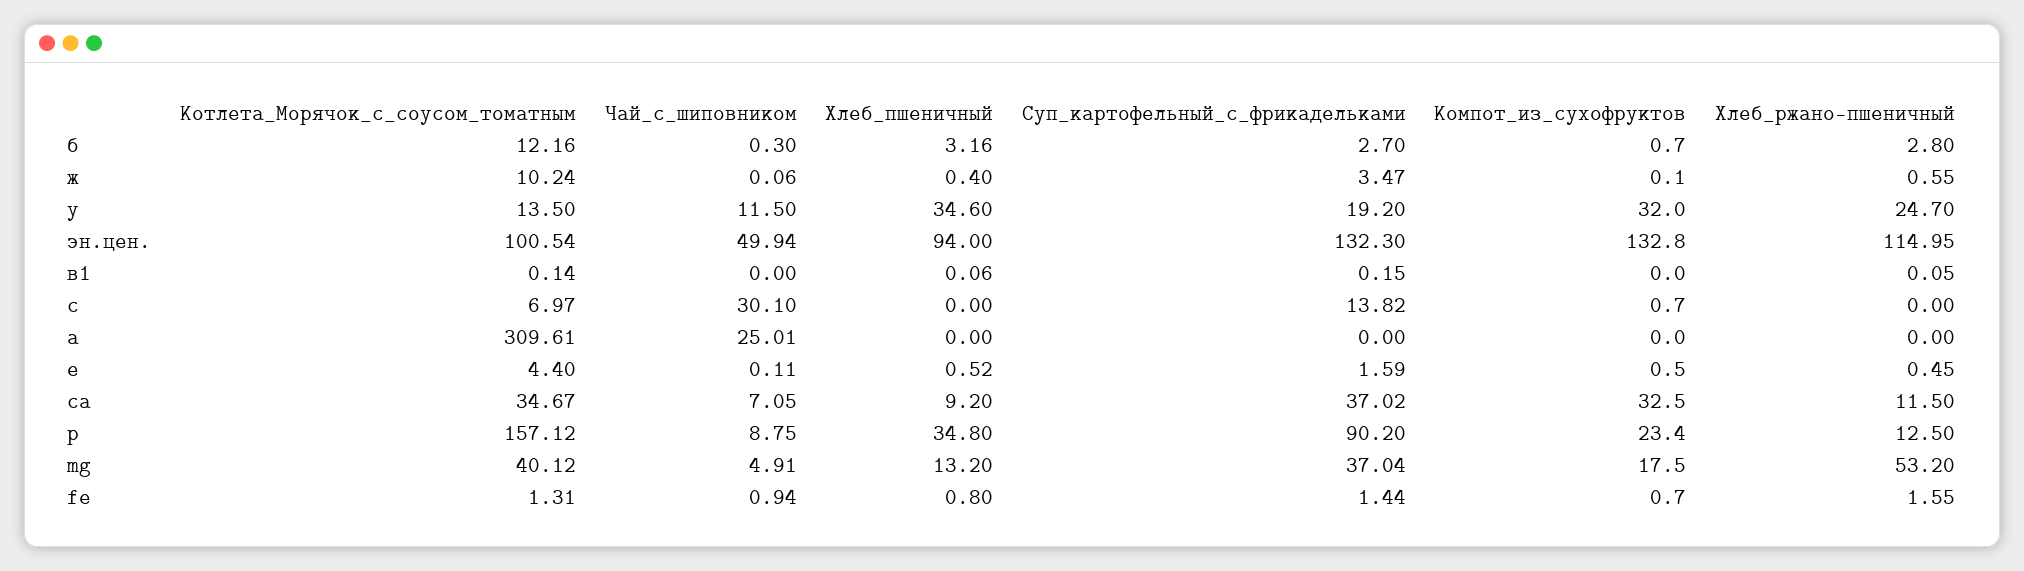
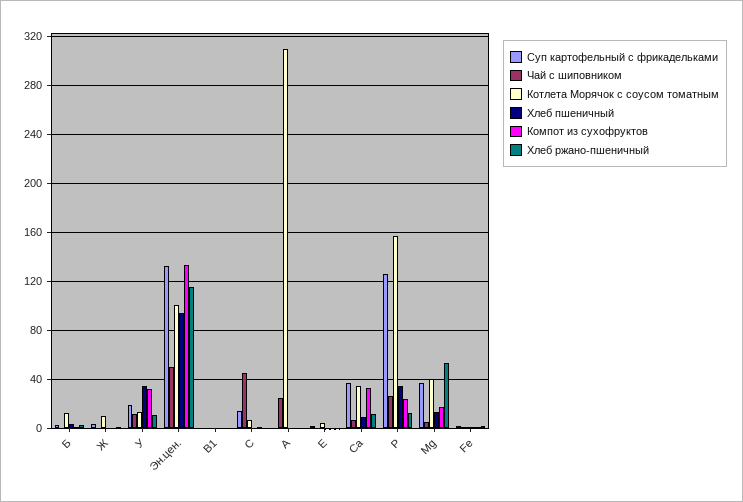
Хлеб_ржано-пшеничный, у: 24.7 -> 10
Чай_с_шиповником, с: 30.1 -> 45
Чай_с_шиповником, р: 8.75 -> 25
Суп_картофельный_с_фрикадельками, р: 90.2 -> 125

